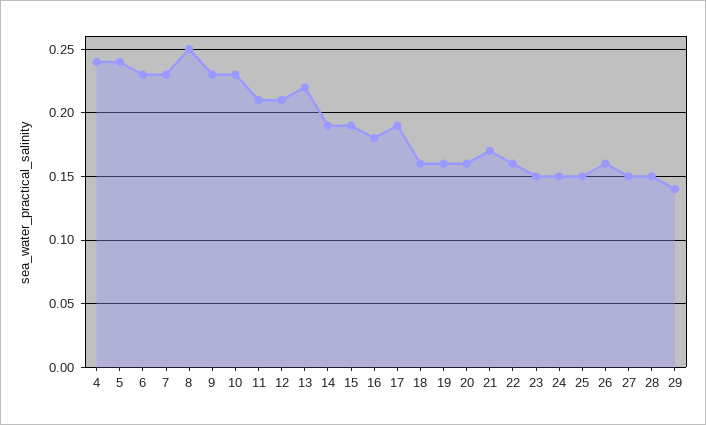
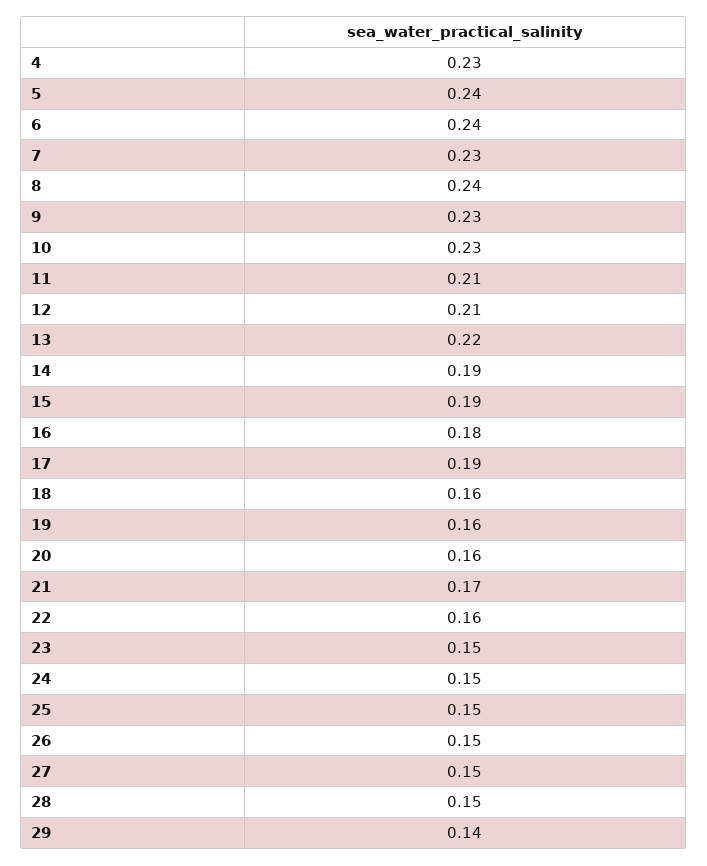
4: 0.24 -> 0.23
6: 0.23 -> 0.24
8: 0.25 -> 0.24
26: 0.16 -> 0.15

